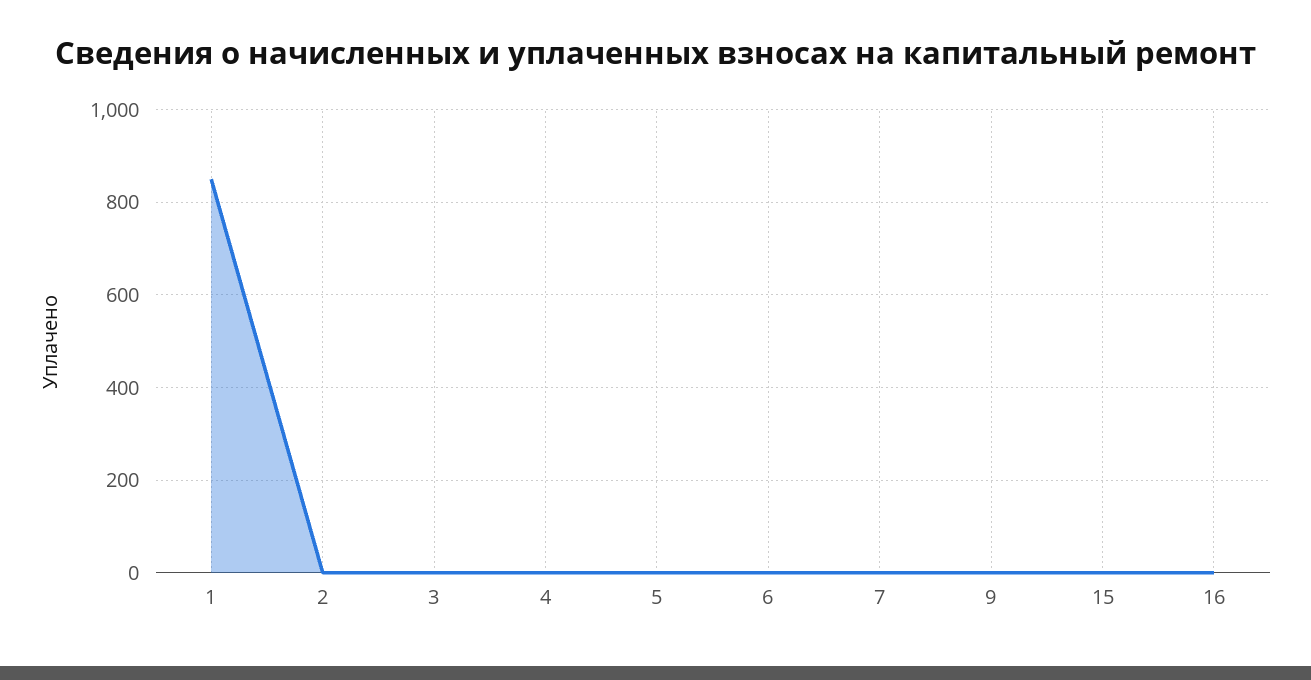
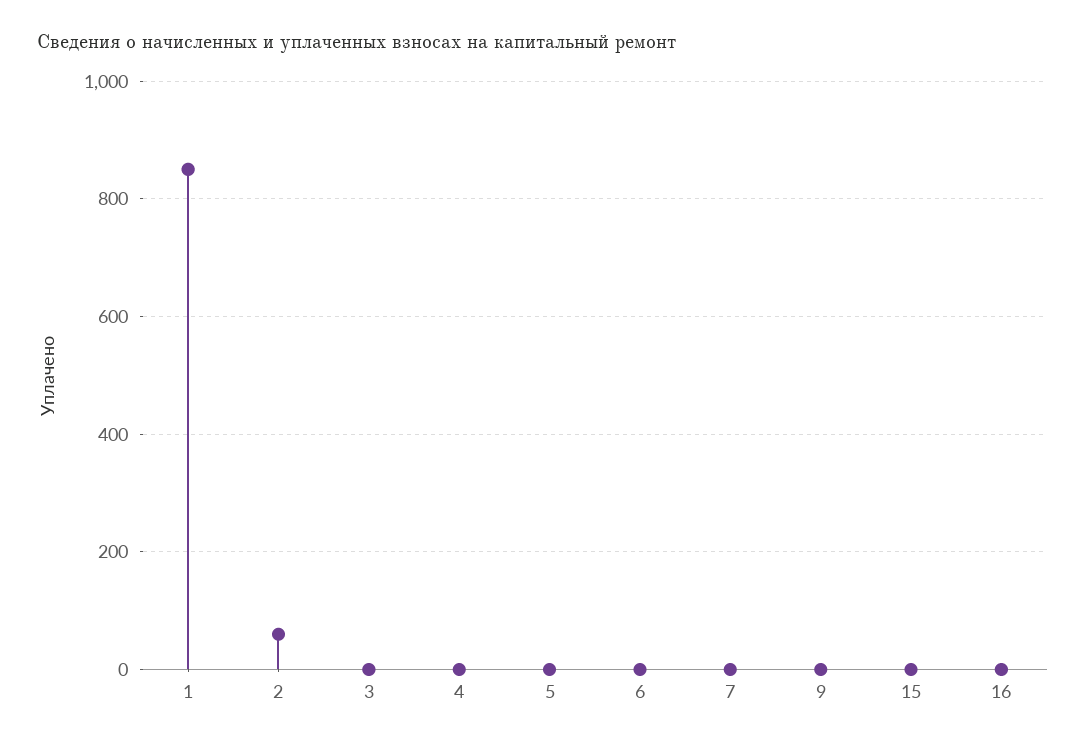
2: 0 -> 60

